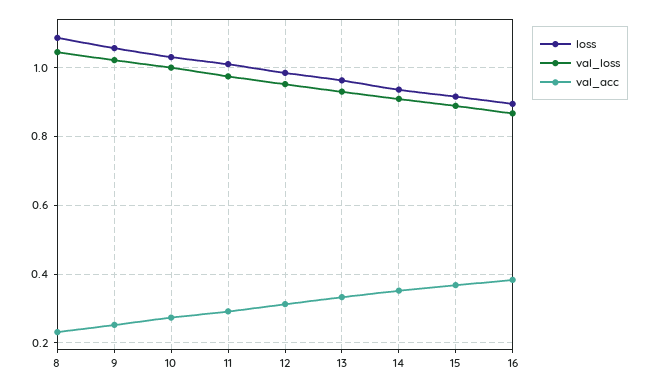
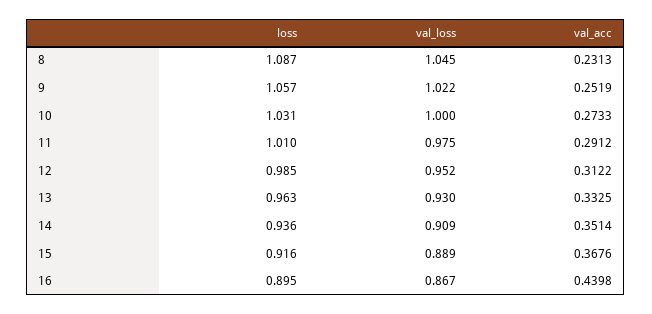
val_acc, 16: 0.38 -> 0.4398

